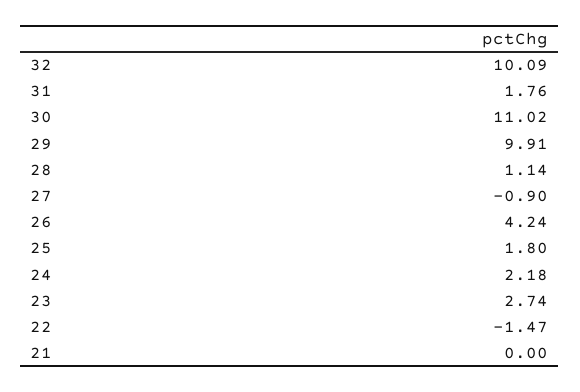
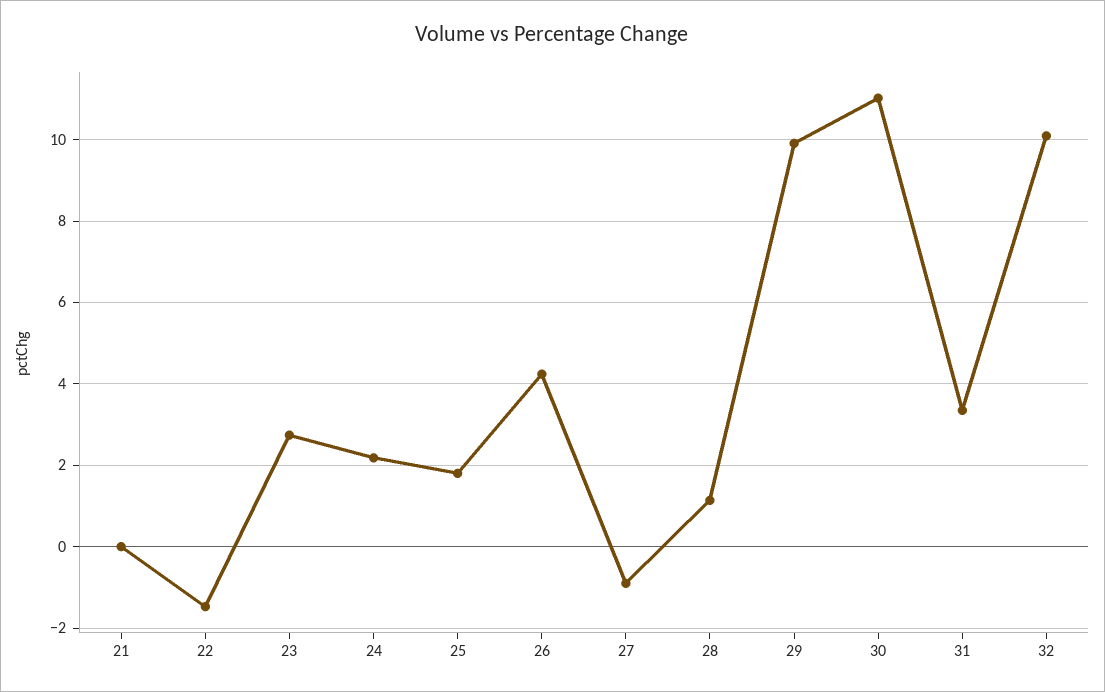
31: 1.76 -> 3.4

